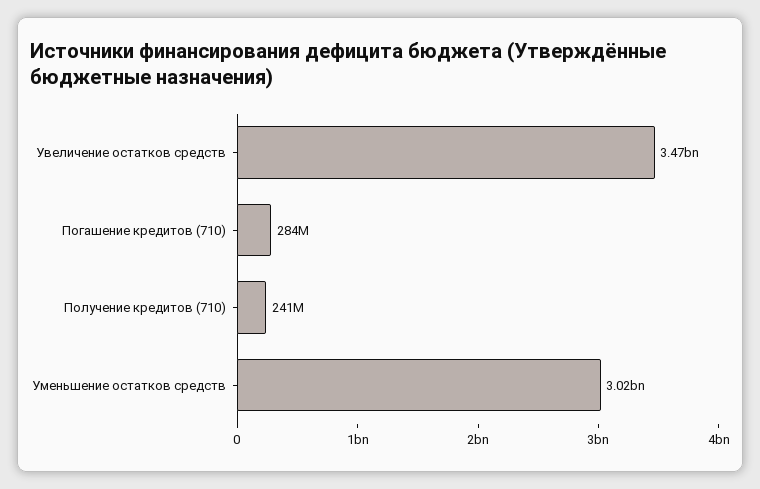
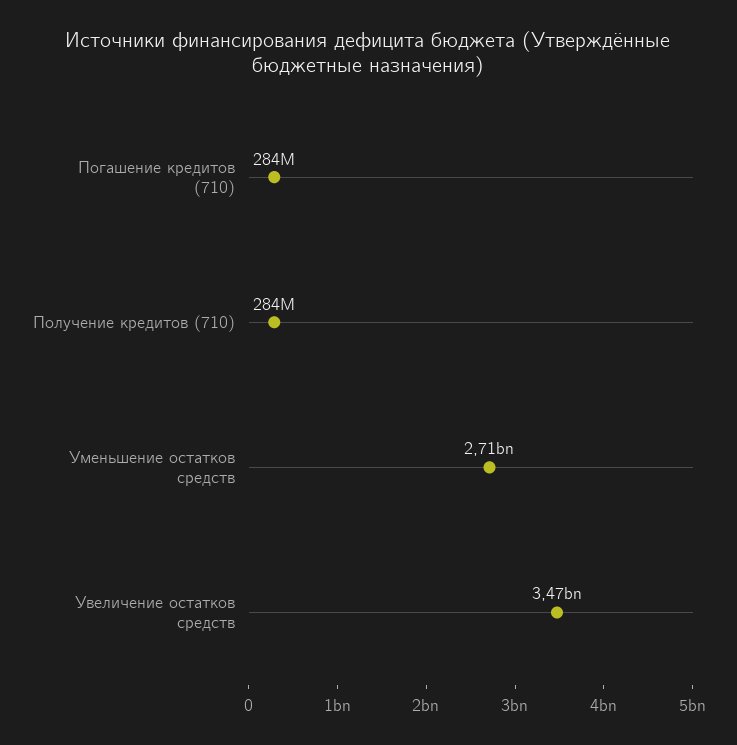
Получение кредитов (710): 241000000 -> 284000000
Уменьшение остатков средств: 3020000000 -> 2710000000

